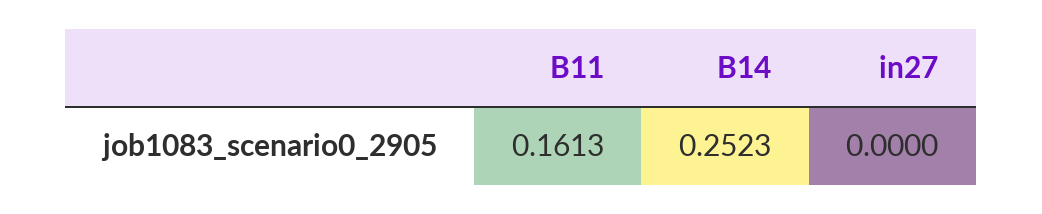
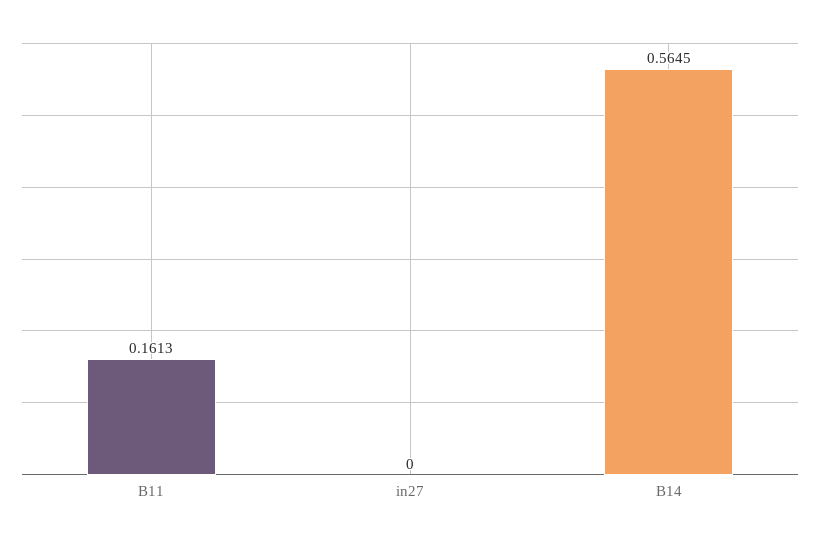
B14: 0.2523 -> 0.5645

